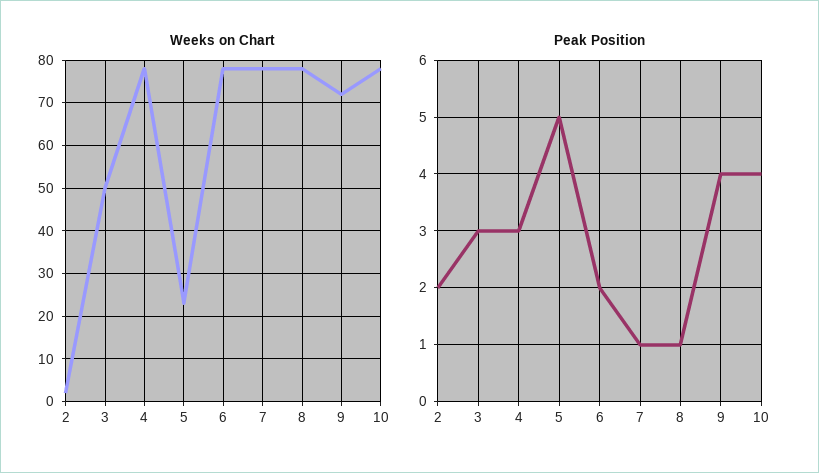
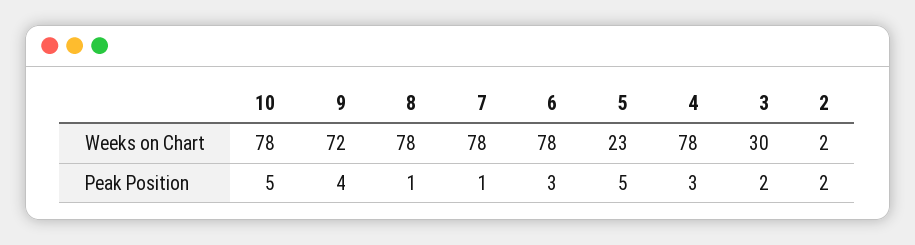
Weeks on Chart, 3: 50 -> 30
Peak Position, 3: 3 -> 2
Peak Position, 6: 2 -> 3
Peak Position, 10: 4 -> 5

